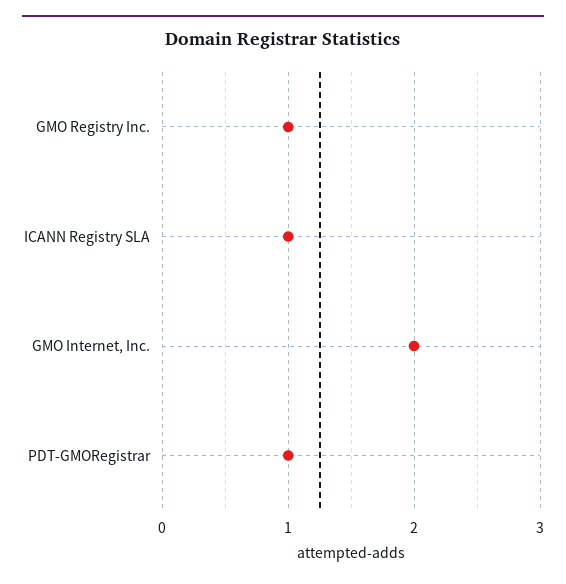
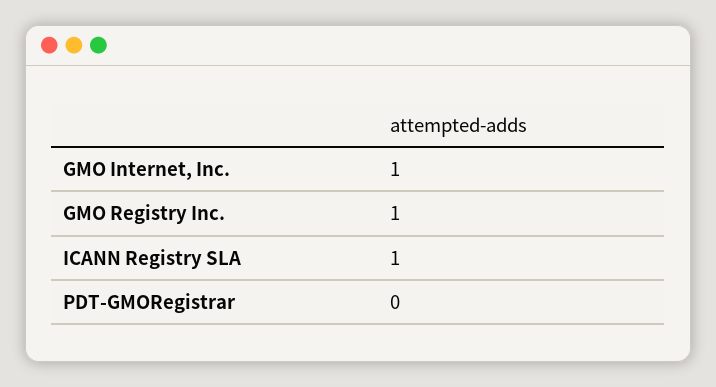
GMO Internet, Inc.: 2 -> 1
PDT-GMORegistrar: 1 -> 0

